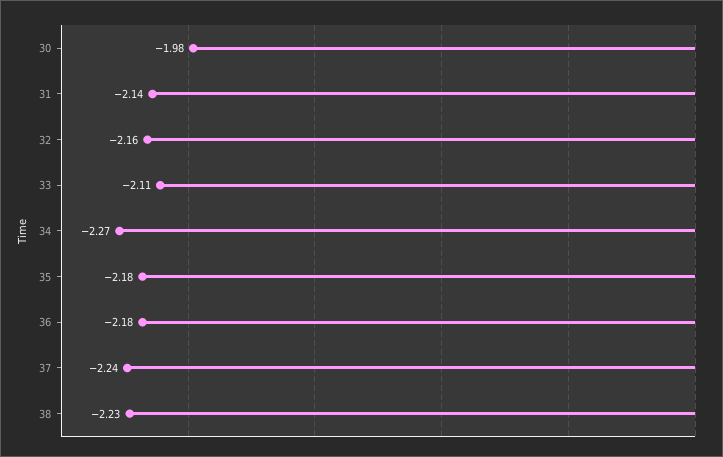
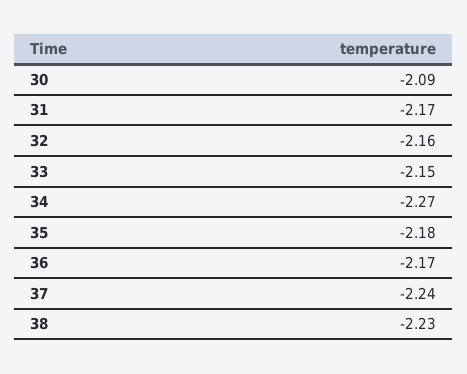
30: -1.98 -> -2.09
31: -2.14 -> -2.17
33: -2.11 -> -2.15
36: -2.18 -> -2.17

